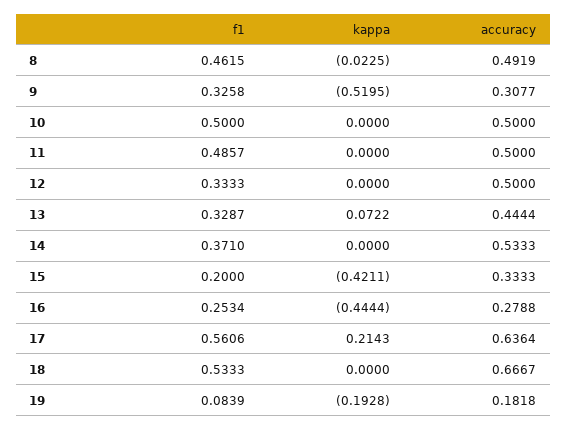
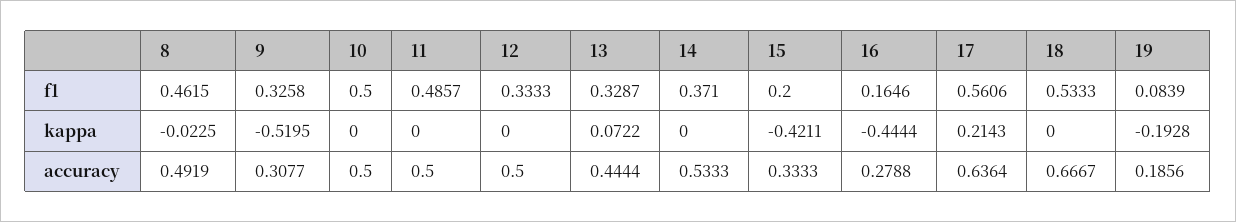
f1, 16: 0.2534 -> 0.1646
accuracy, 19: 0.1818 -> 0.1856

